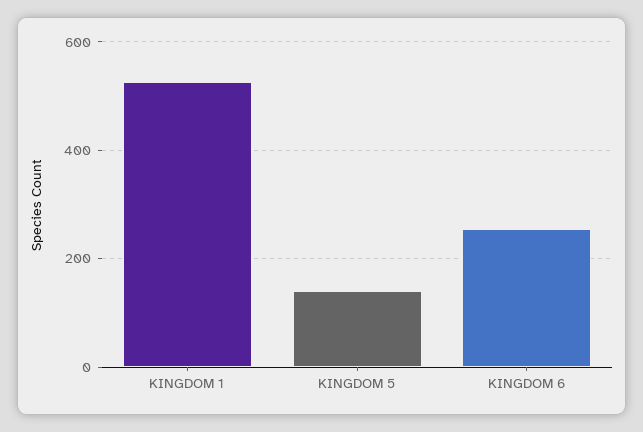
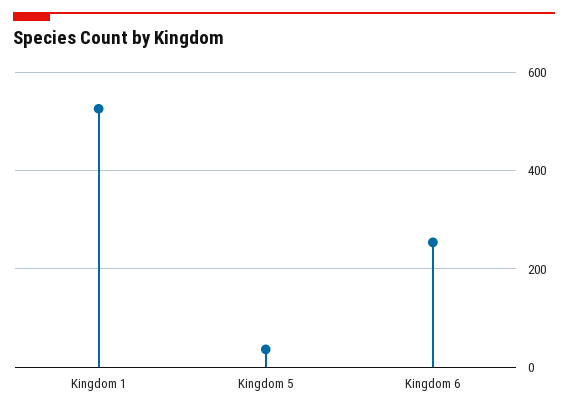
KINGDOM 5: 140 -> 40

